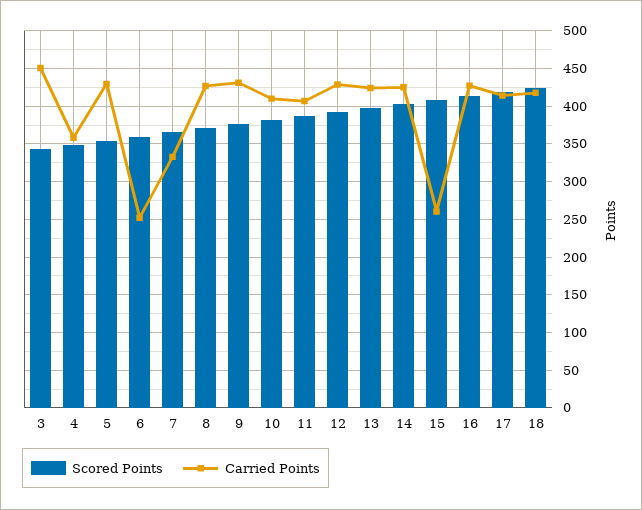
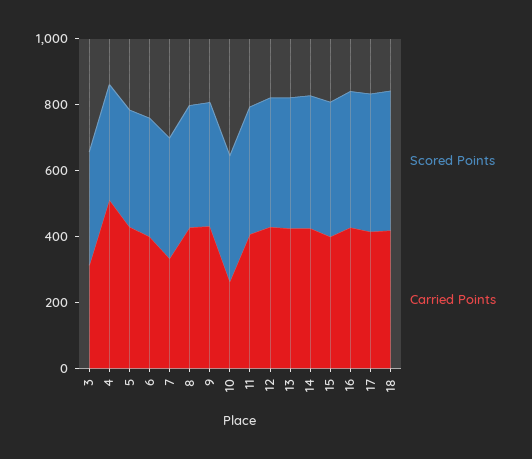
Carried Points, 3: 450 -> 300
Carried Points, 4: 360 -> 500
Carried Points, 6: 250 -> 400
Carried Points, 10: 410 -> 250
Carried Points, 15: 260 -> 400

